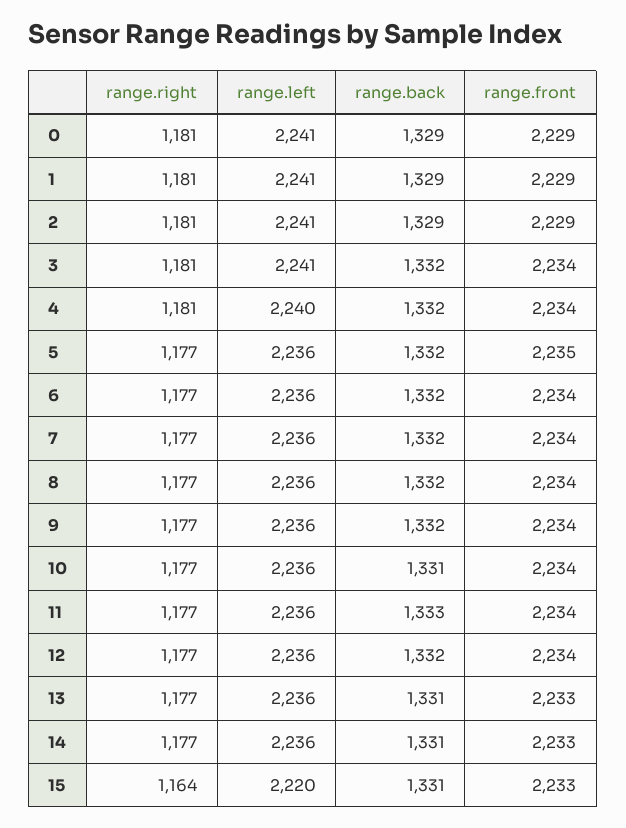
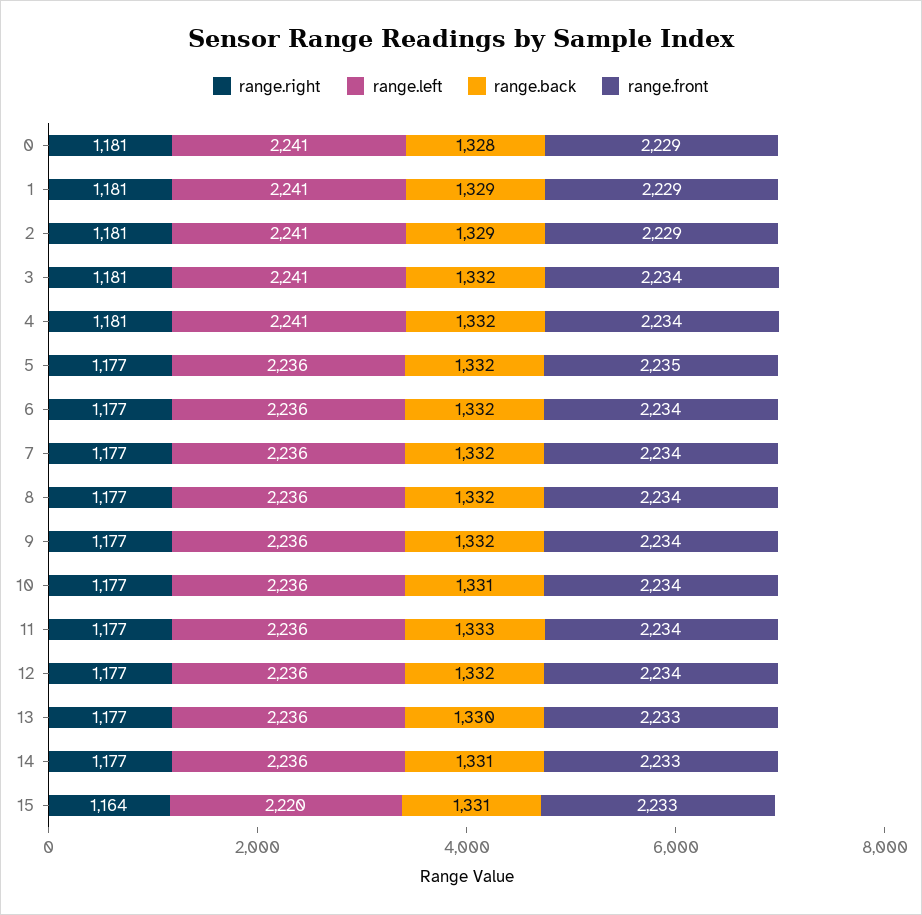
range.back, 0: 1329 -> 1328
range.left, 4: 2240 -> 2241
range.back, 13: 1331 -> 1330

